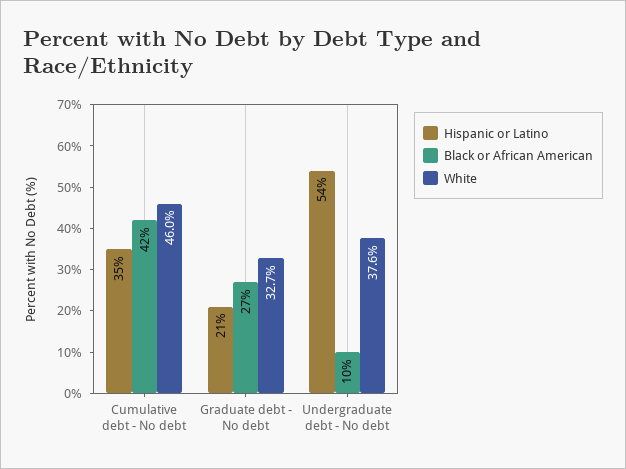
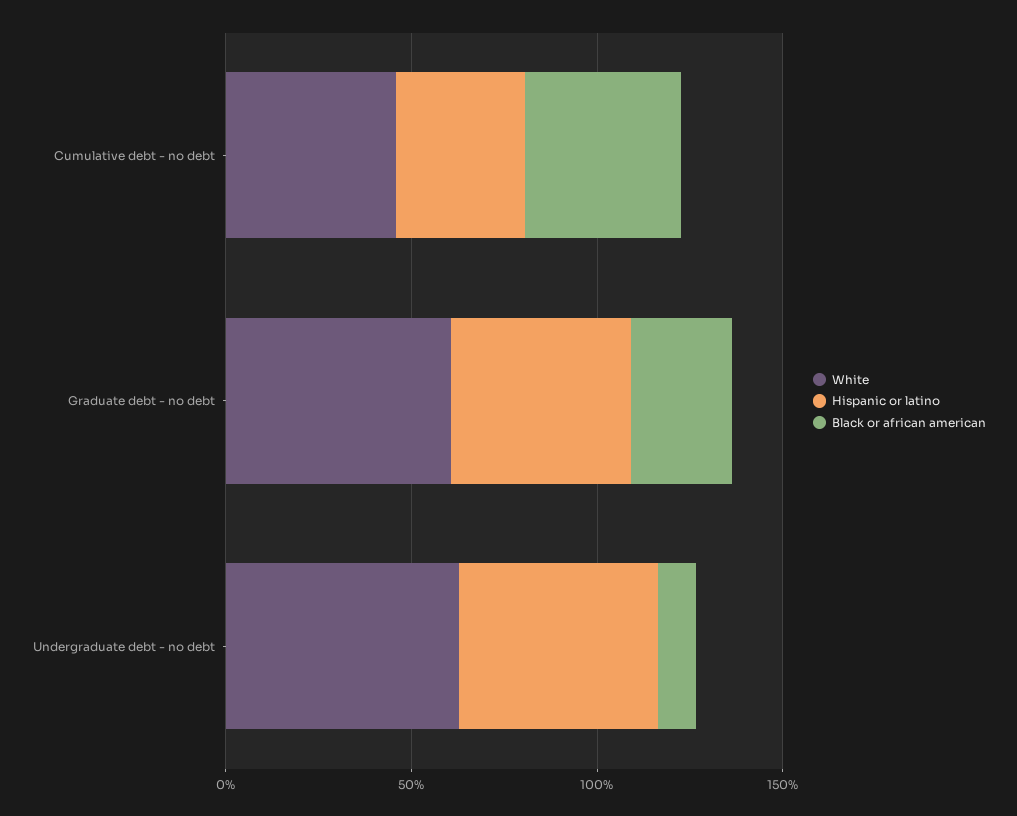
Hispanic or Latino, Graduate debt - No debt: 21 -> 50
White, Graduate debt - No debt: 32.7 -> 60
White, Undergraduate debt - No debt: 37.6 -> 60

